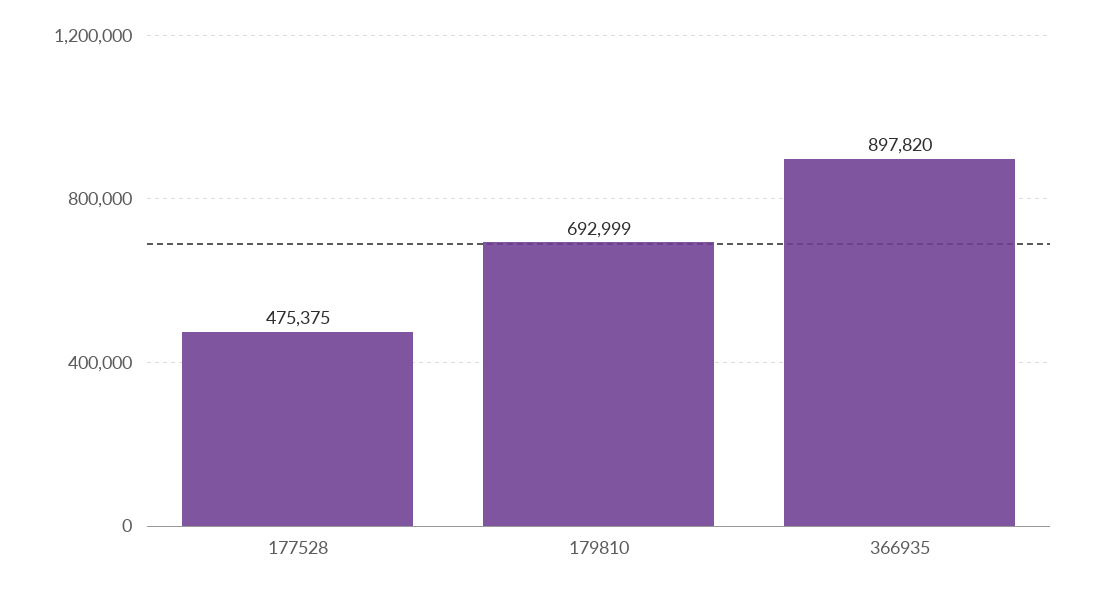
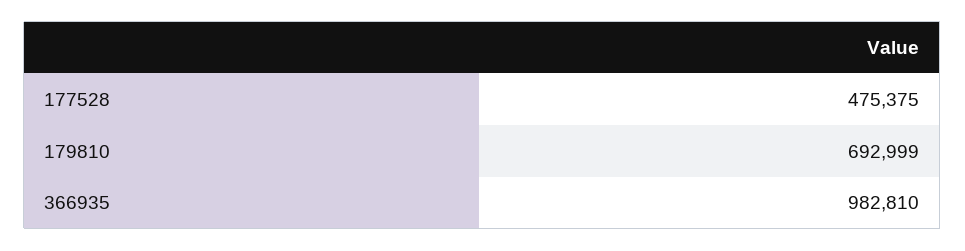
366935: 897820 -> 982810

